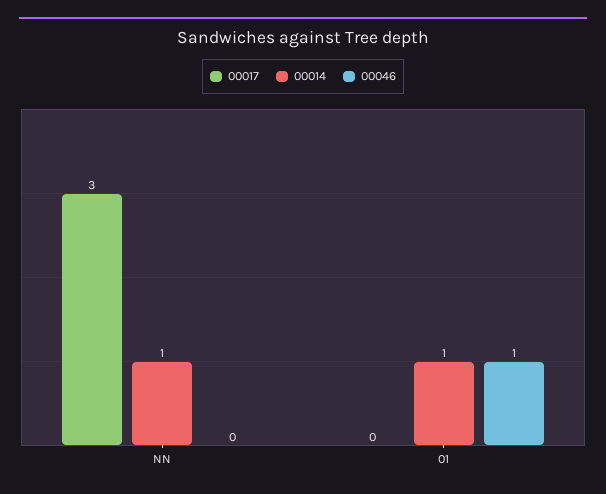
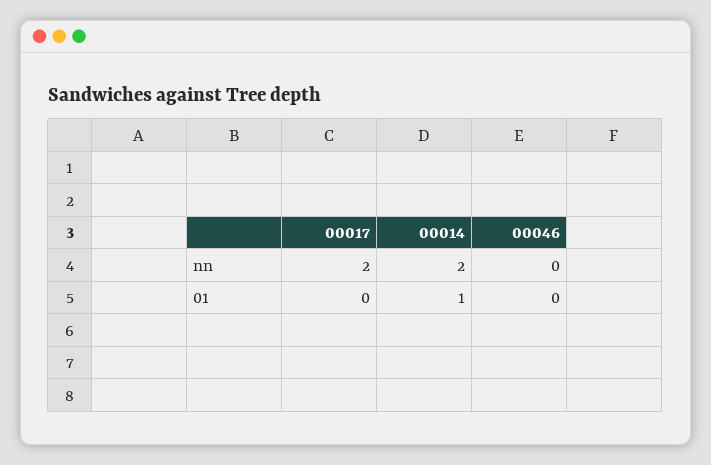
00017, NN: 3 -> 2
00014, NN: 1 -> 2
00046, 01: 1 -> 0

